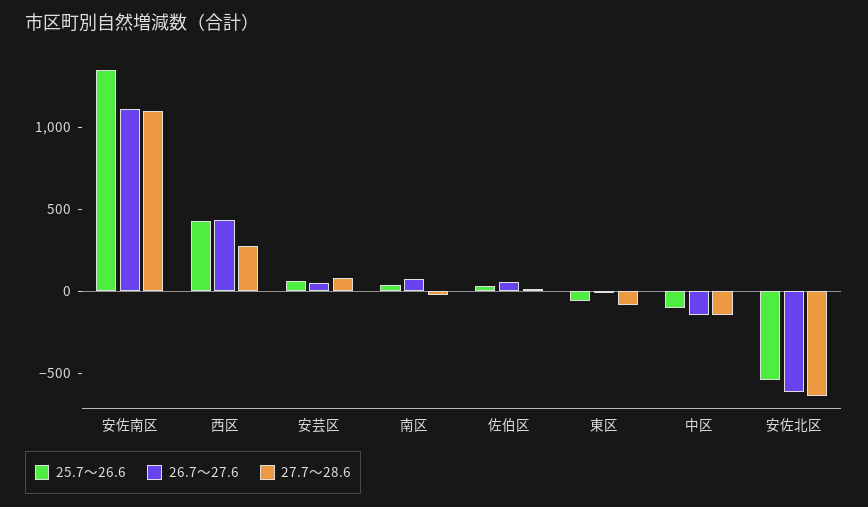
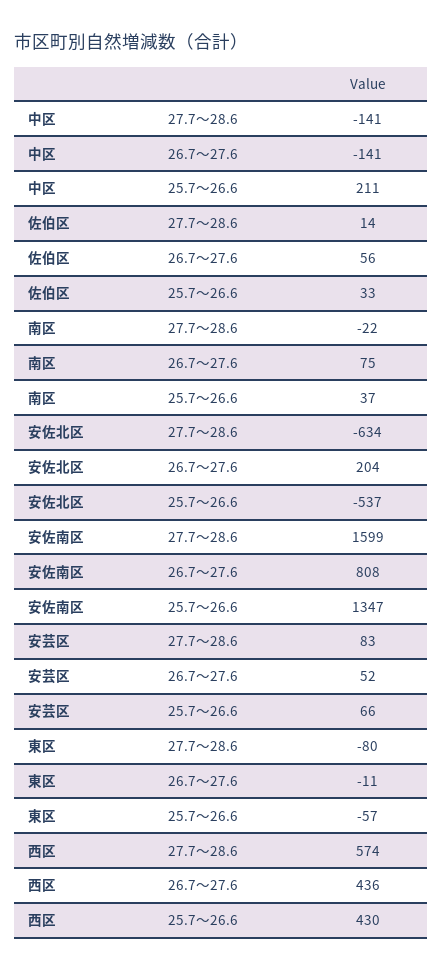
26.7～27.6, 安佐南区: 1100 -> 808
27.7～28.6, 安佐南区: 1100 -> 1599
27.7～28.6, 西区: 300 -> 574
25.7～26.6, 中区: -100 -> 211
26.7～27.6, 安佐北区: -600 -> 204

